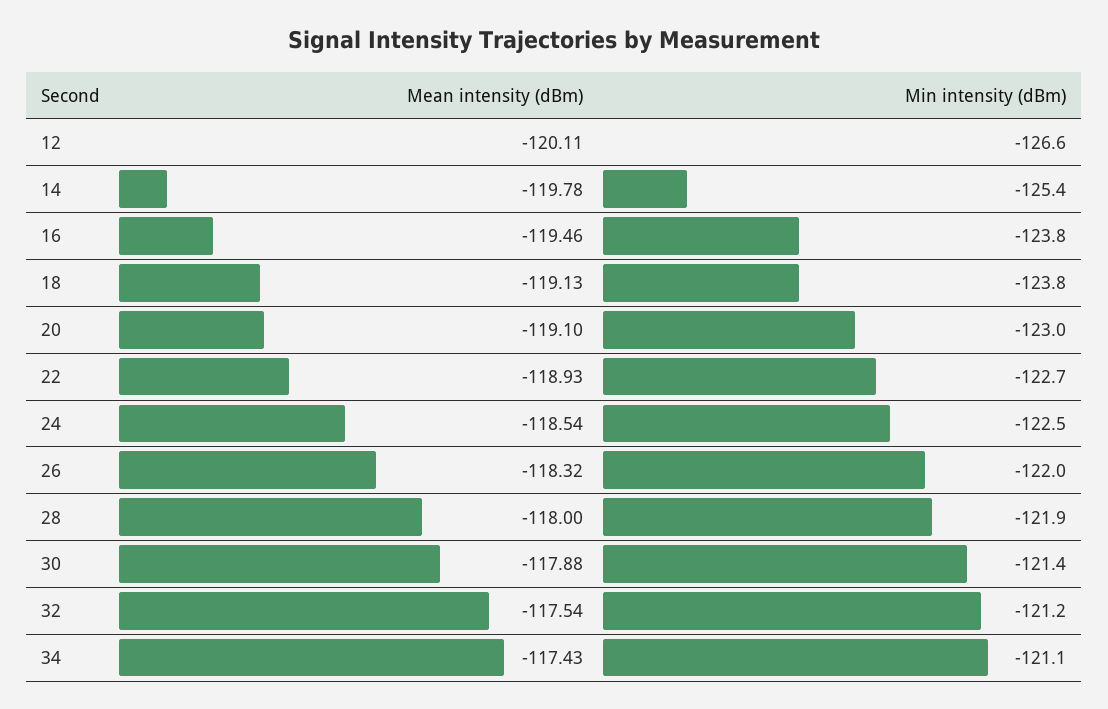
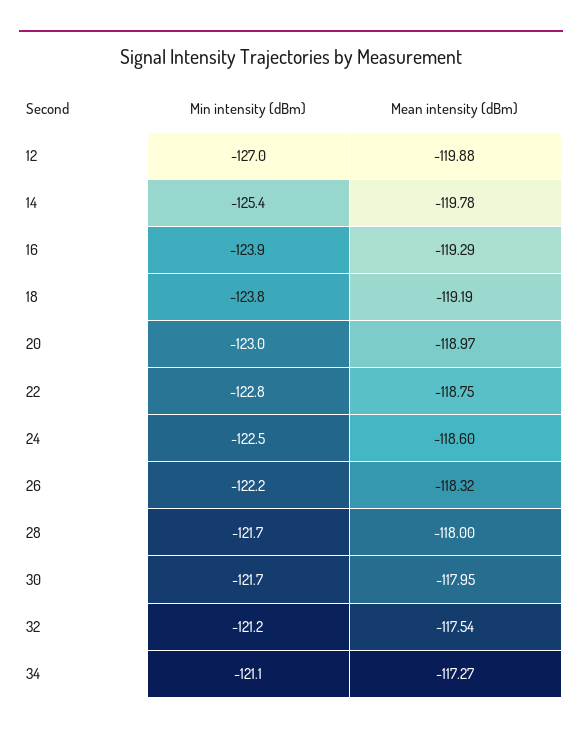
Mean intensity (dBm), 12: -120.11 -> -119.88
Min intensity (dBm), 12: -126.6 -> -127
Mean intensity (dBm), 16: -119.46 -> -119.29
Min intensity (dBm), 16: -123.8 -> -123.9
Mean intensity (dBm), 18: -119.13 -> -119.19
Mean intensity (dBm), 20: -119.1 -> -118.97
Mean intensity (dBm), 22: -118.93 -> -118.75
Min intensity (dBm), 22: -122.7 -> -122.8
Mean intensity (dBm), 24: -118.54 -> -118.6
Min intensity (dBm), 26: -122 -> -122.2
Min intensity (dBm), 28: -121.9 -> -121.7
Mean intensity (dBm), 30: -117.88 -> -117.95
Min intensity (dBm), 30: -121.4 -> -121.7
Mean intensity (dBm), 34: -117.43 -> -117.27

